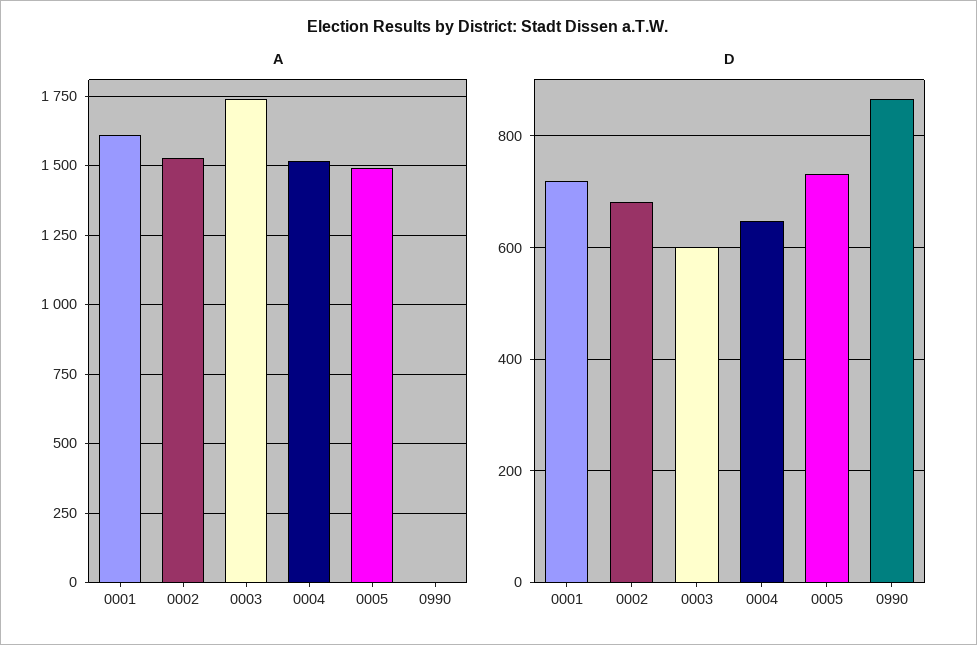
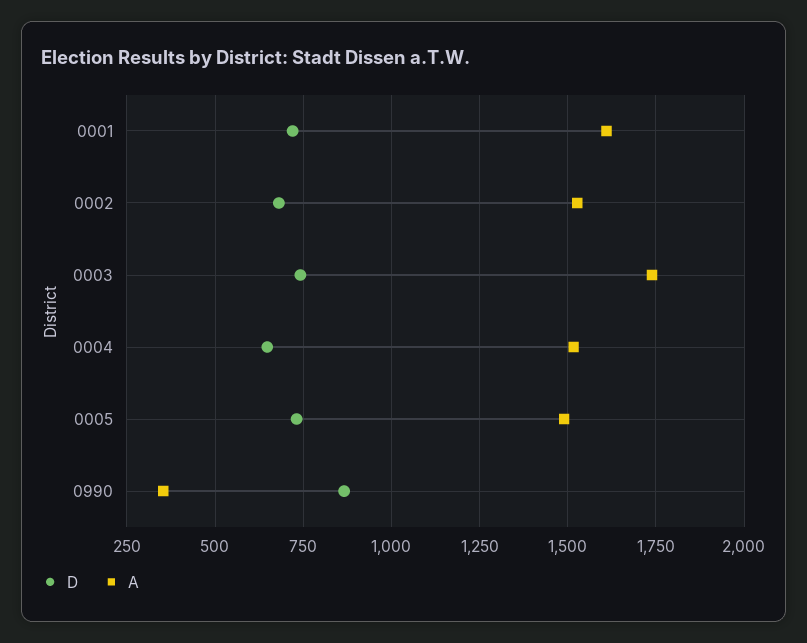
A, 0990: 0 -> 350
D, 0003: 600 -> 750

